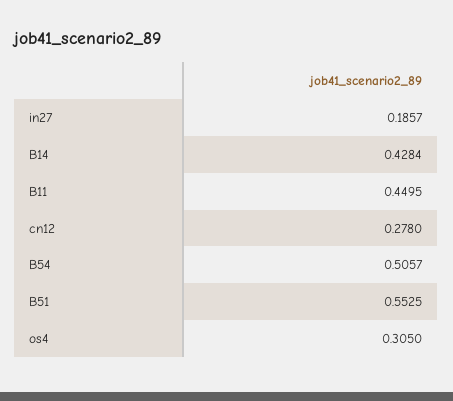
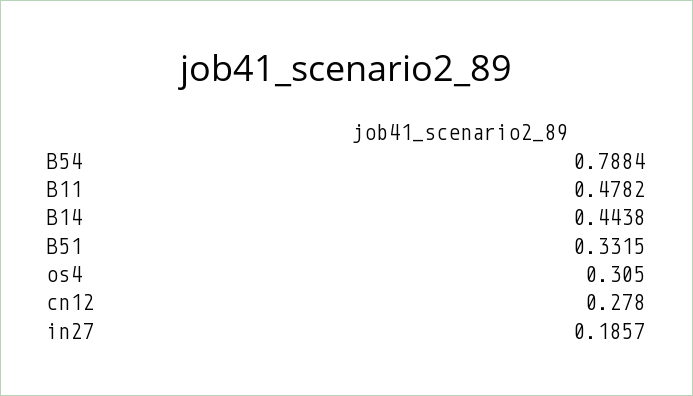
B14: 0.4284 -> 0.4438
B11: 0.4495 -> 0.4782
B54: 0.5057 -> 0.7884
B51: 0.5525 -> 0.3315

